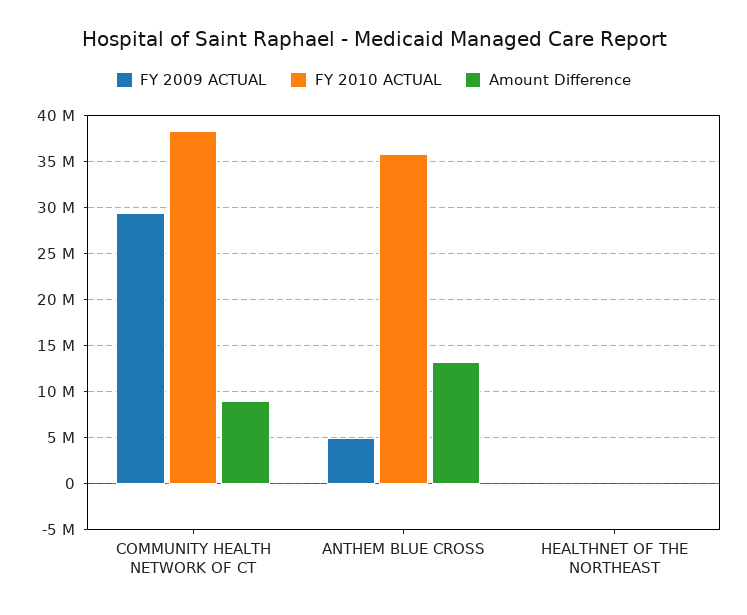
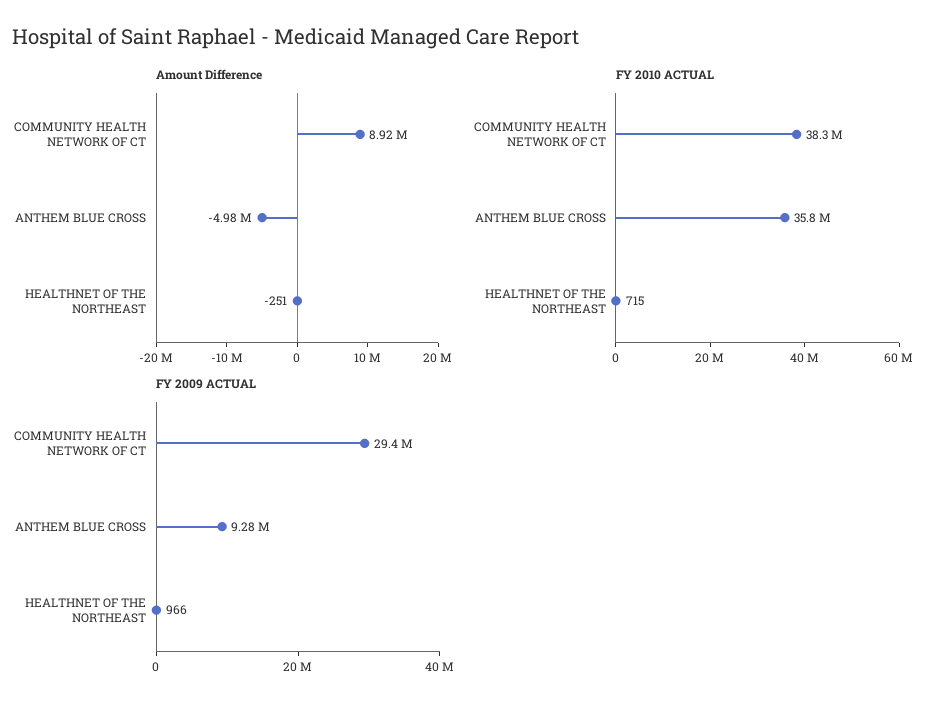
FY 2009 ACTUAL, ANTHEM BLUE CROSS: 5000000 -> 9280000
Amount Difference, ANTHEM BLUE CROSS: 13000000 -> -4980000

